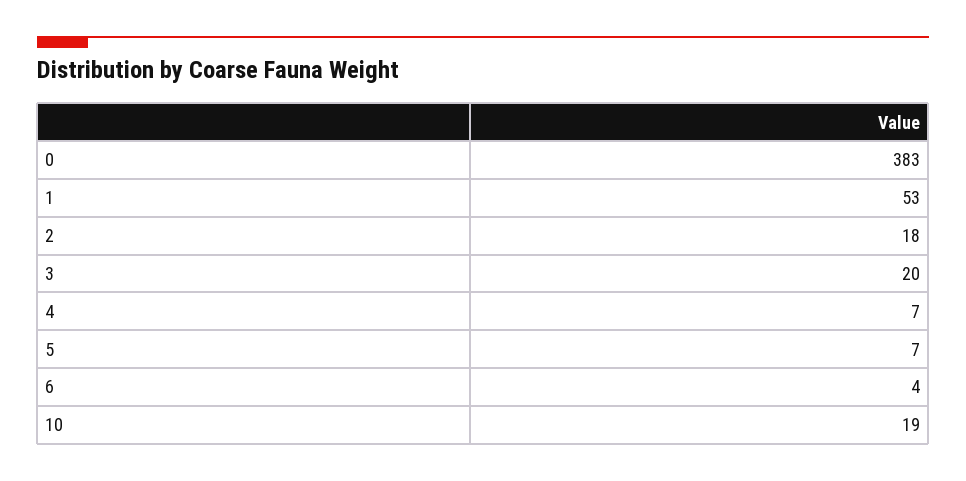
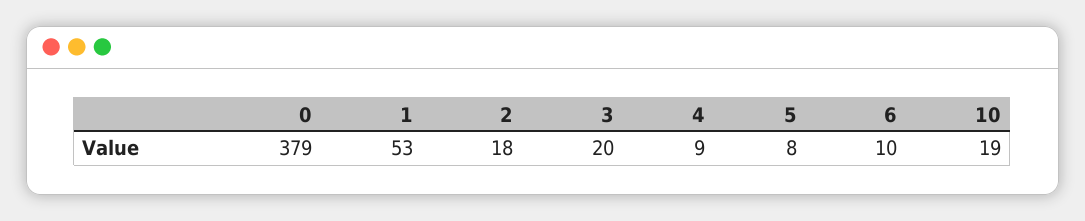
0: 383 -> 379
4: 7 -> 9
5: 7 -> 8
6: 4 -> 10

